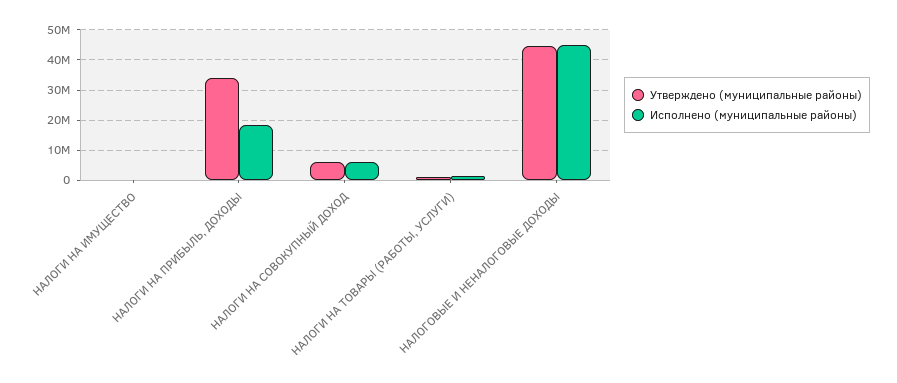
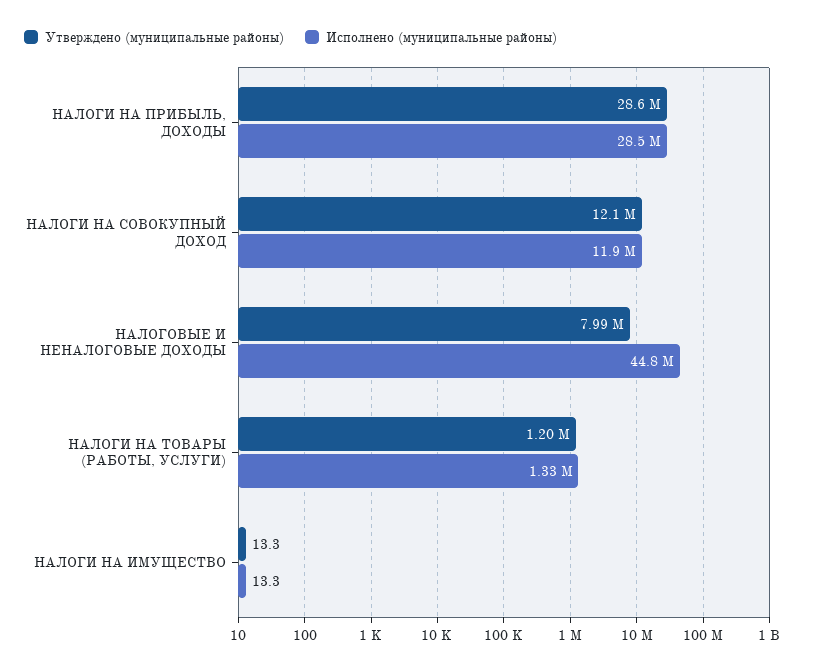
Утверждено (муниципальные районы), НАЛОГИ НА ПРИБЫЛЬ, ДОХОДЫ: 34000000 -> 28600000
Исполнено (муниципальные районы), НАЛОГИ НА ПРИБЫЛЬ, ДОХОДЫ: 18000000 -> 28500000
Утверждено (муниципальные районы), НАЛОГИ НА СОВОКУПНЫЙ ДОХОД: 6000000 -> 12100000
Исполнено (муниципальные районы), НАЛОГИ НА СОВОКУПНЫЙ ДОХОД: 6000000 -> 11900000
Утверждено (муниципальные районы), НАЛОГОВЫЕ И НЕНАЛОГОВЫЕ ДОХОДЫ: 44000000 -> 7990000

